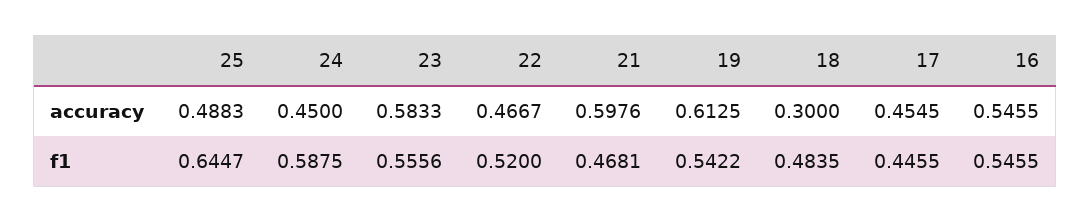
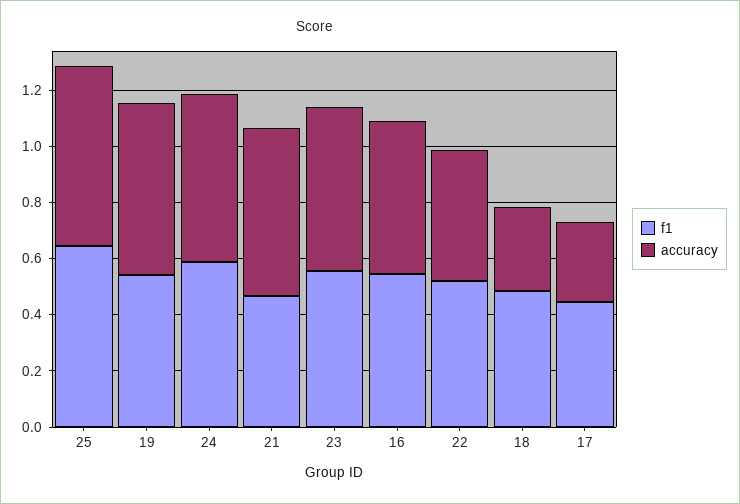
accuracy, 25: 0.4883 -> 0.65
accuracy, 24: 0.45 -> 0.6
accuracy, 17: 0.4545 -> 0.3

